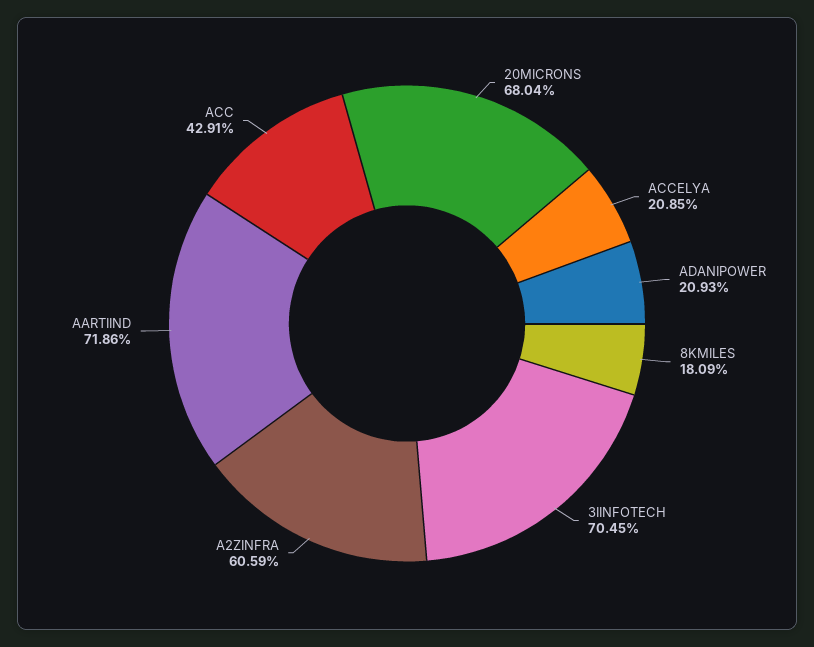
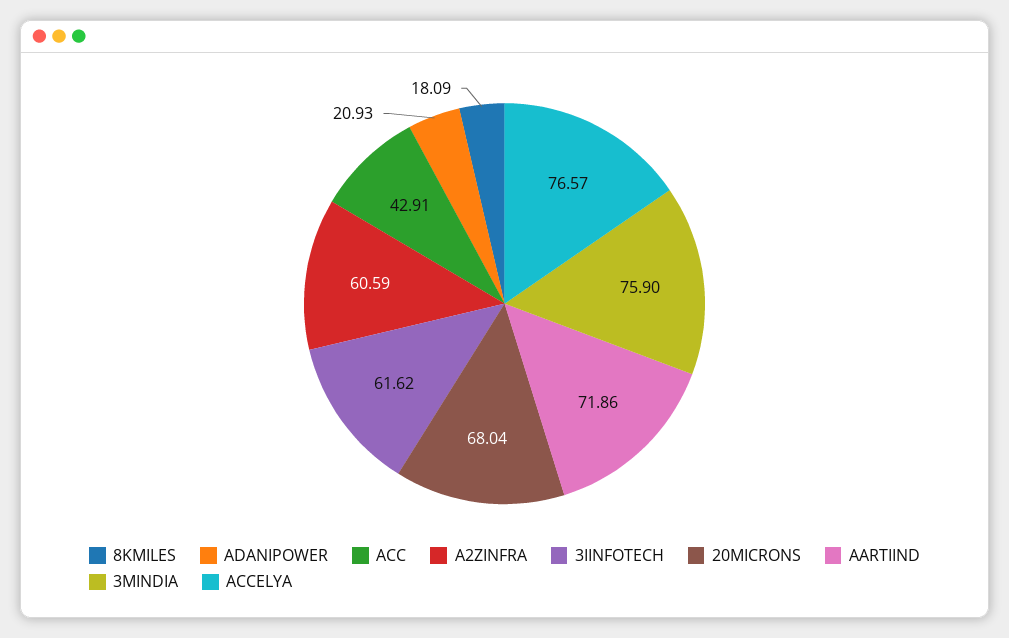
ACCELYA: 20.85 -> 76.57
3IINFOTECH: 70.45 -> 61.62
3MINDIA: none -> 75.9

